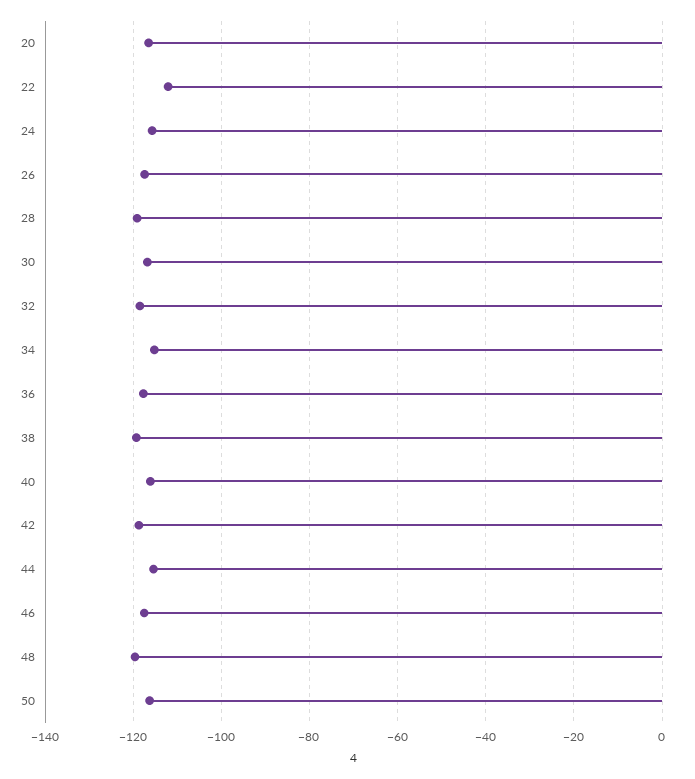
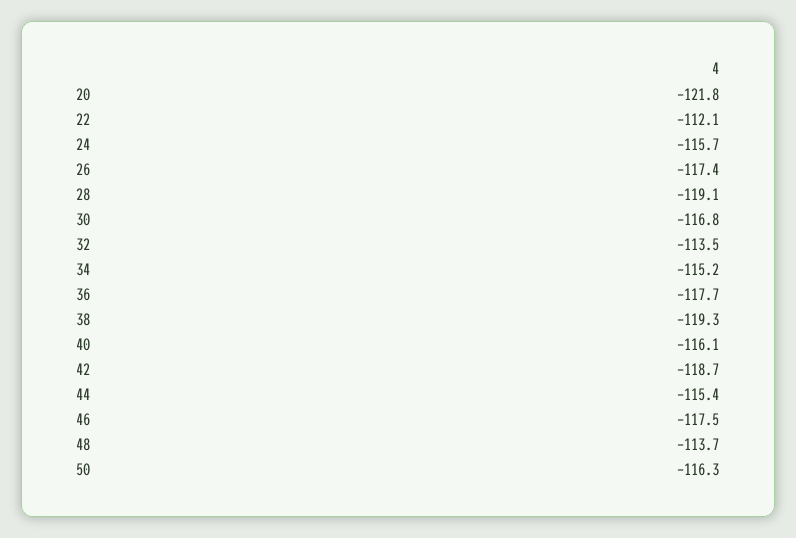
20: -116 -> -121.8
32: -118 -> -113.5
48: -120 -> -113.7

